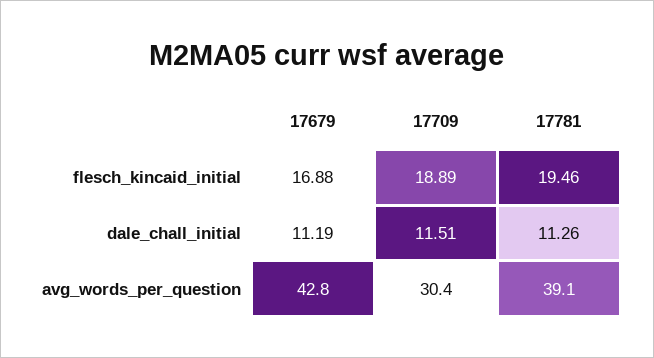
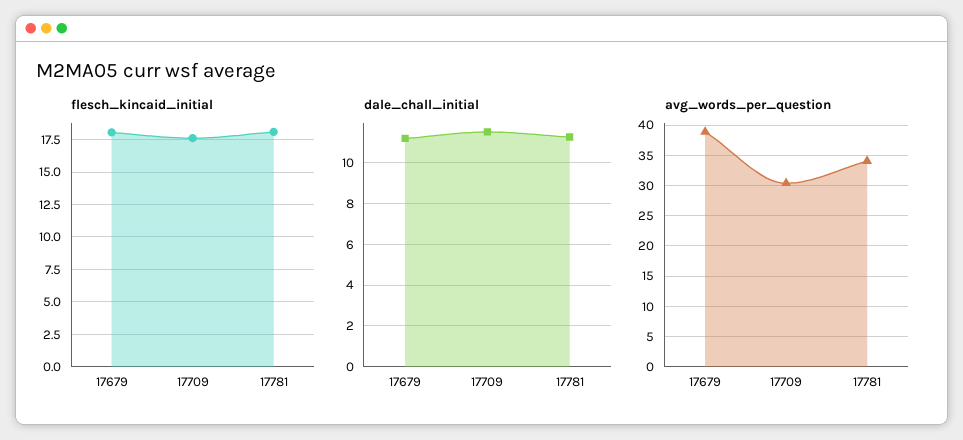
flesch_kincaid_initial, 17679: 16.88 -> 18
flesch_kincaid_initial, 17709: 18.89 -> 17.5
flesch_kincaid_initial, 17781: 19.46 -> 18
avg_words_per_question, 17679: 42.8 -> 39
avg_words_per_question, 17781: 39.1 -> 34

